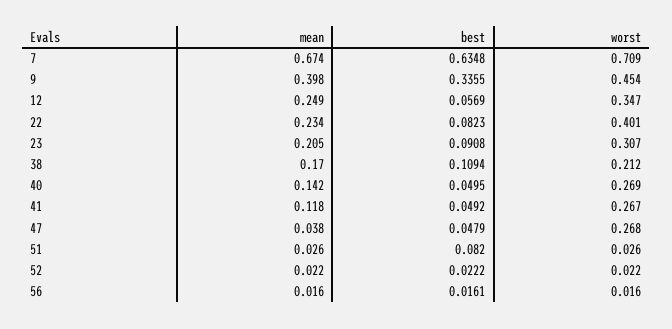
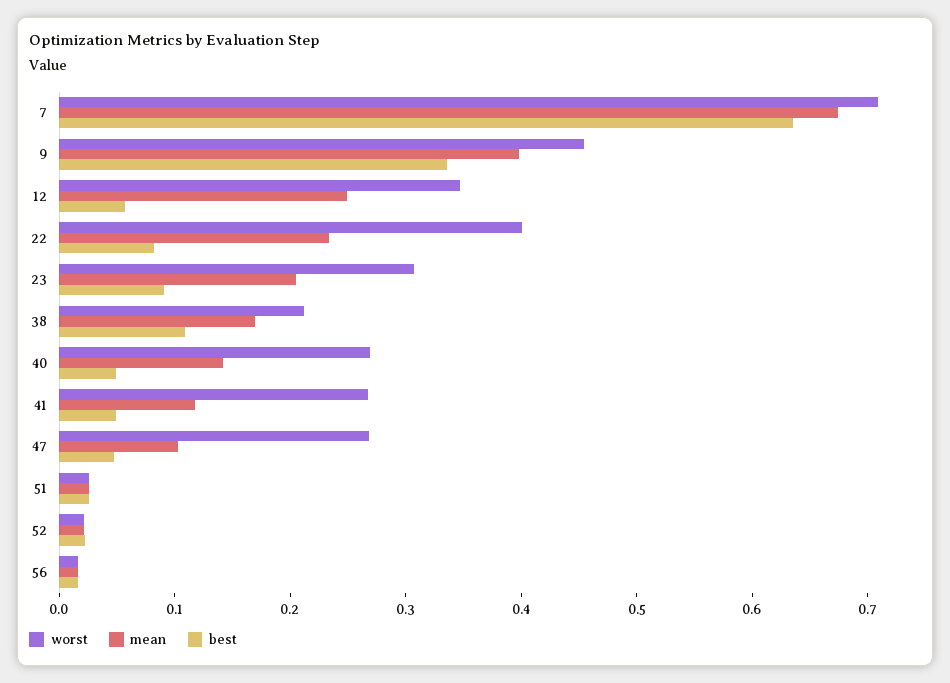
mean, 47: 0.038 -> 0.1
best, 51: 0.082 -> 0.02

